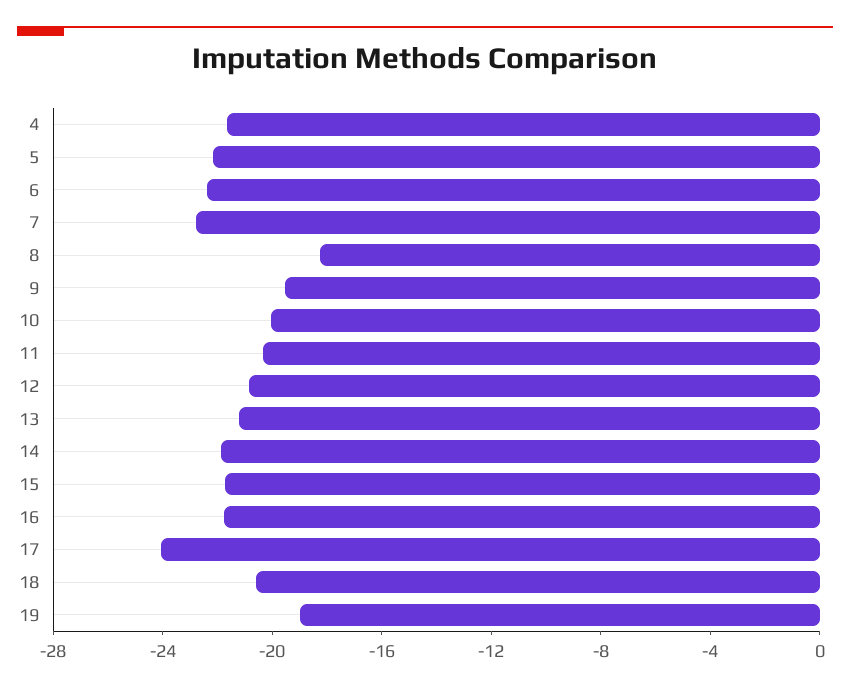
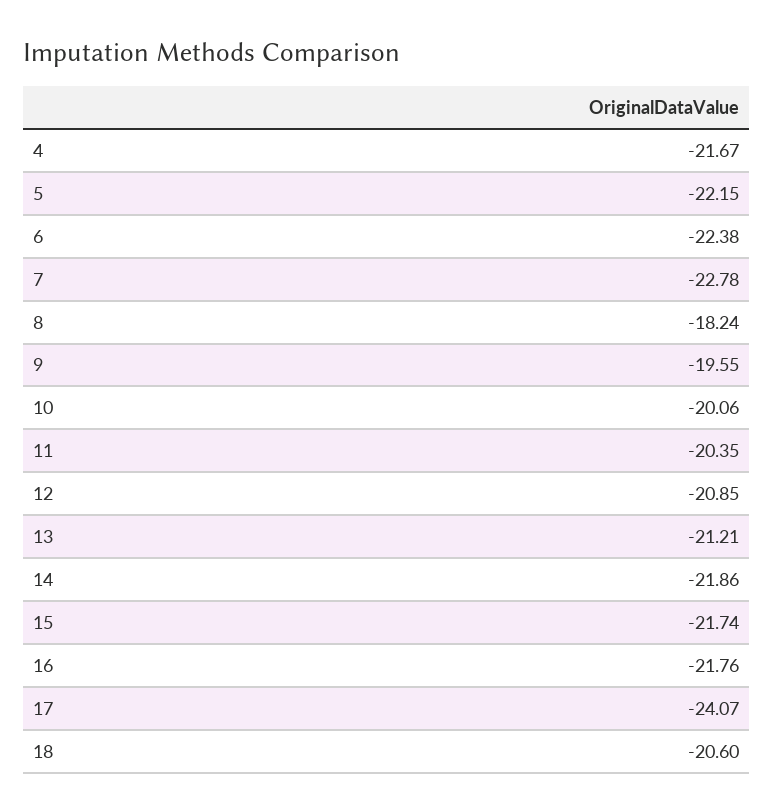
19: -19 -> none

